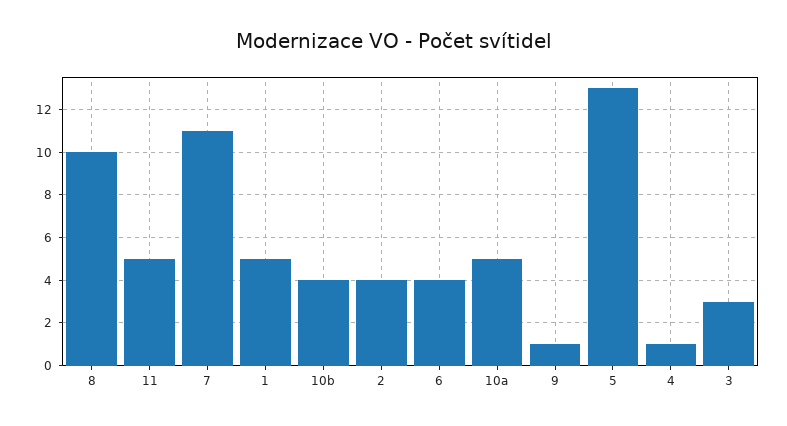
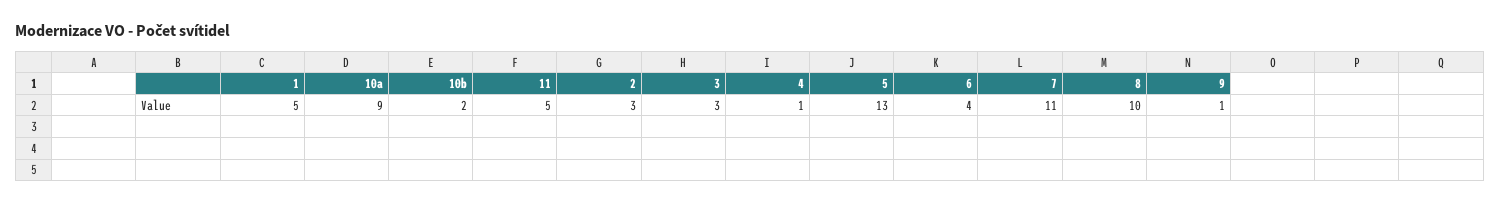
10b: 4 -> 2
2: 4 -> 3
10a: 5 -> 9

